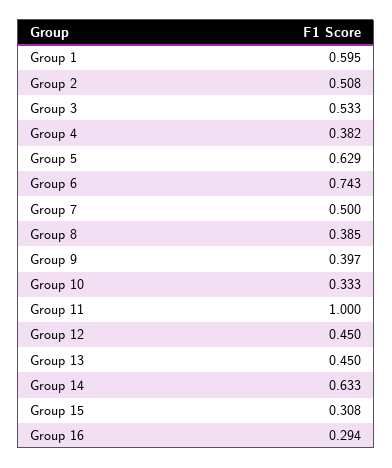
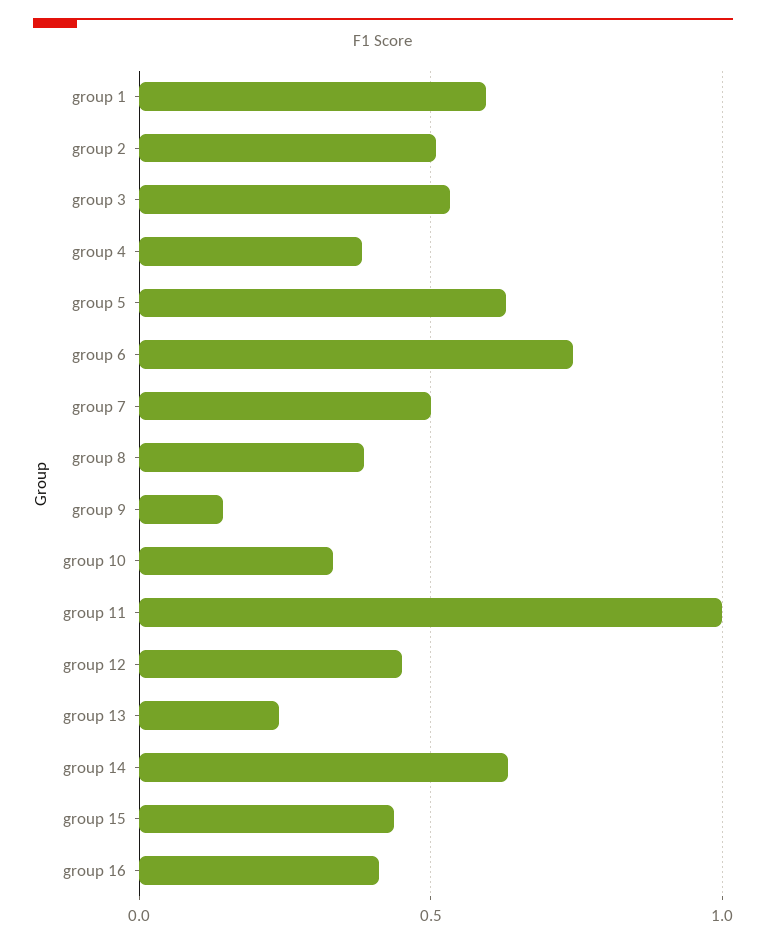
Group 9: 0.397 -> 0.15
Group 13: 0.45 -> 0.25
Group 15: 0.308 -> 0.45
Group 16: 0.294 -> 0.4

